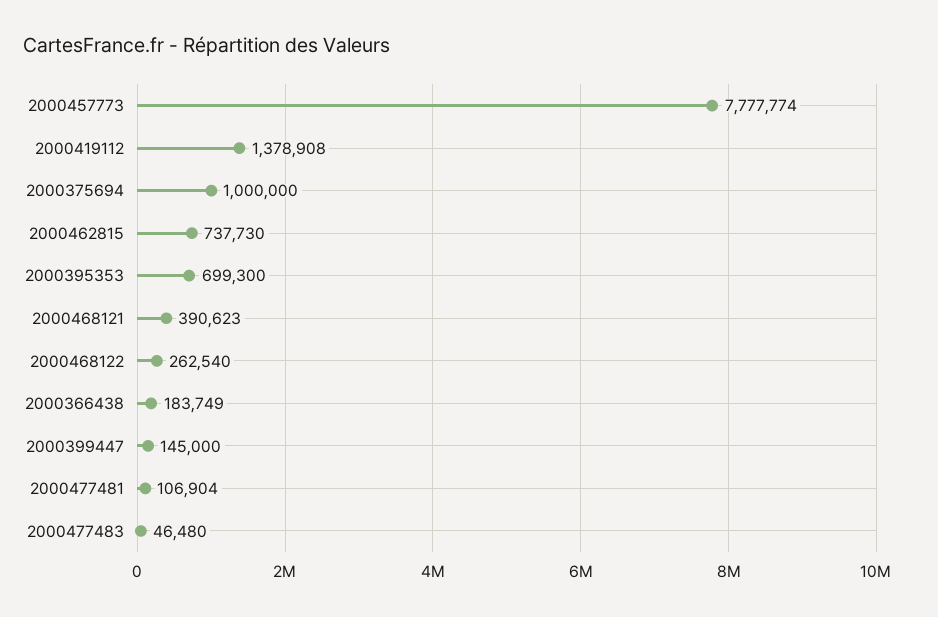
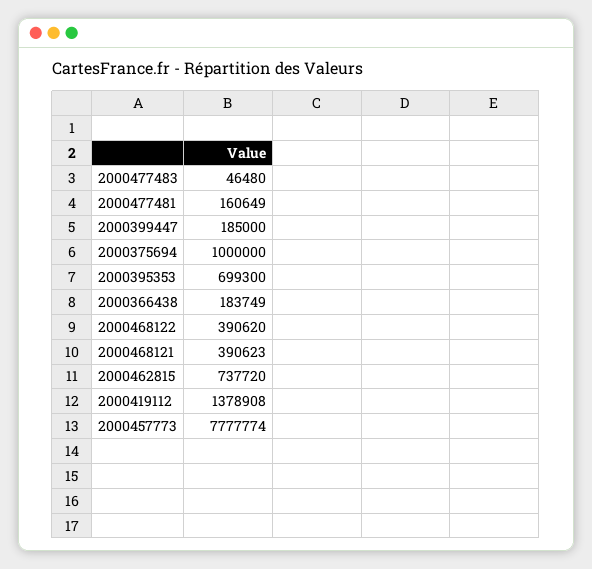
2000462815: 737730 -> 737720
2000468122: 262540 -> 390620
2000399447: 145000 -> 185000
2000477481: 106904 -> 160649

